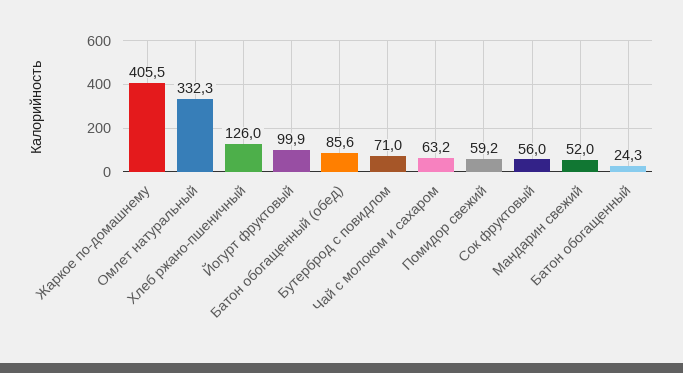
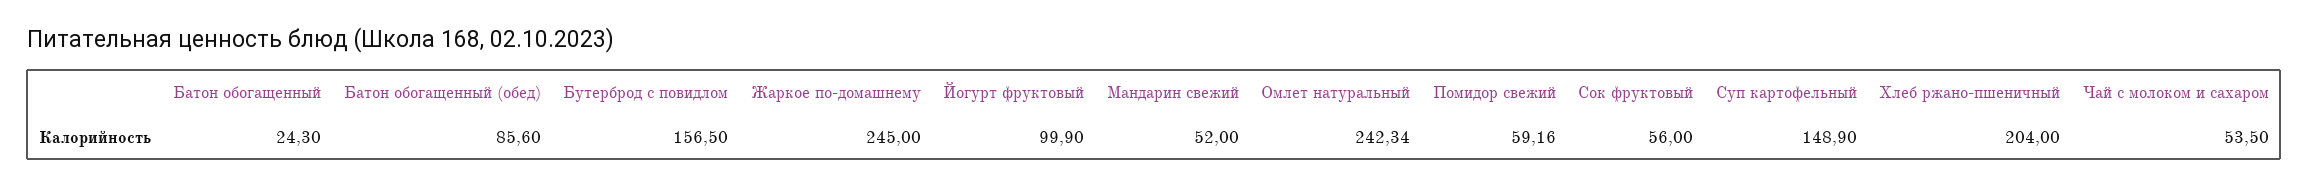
Жаркое по-домашнему: 405.5 -> 245
Омлет натуральный: 332.3 -> 242.34
Хлеб ржано-пшеничный: 126 -> 204
Бутерброд с повидлом: 71 -> 156.5
Чай с молоком и сахаром: 63.2 -> 53.5
Суп картофельный: none -> 148.9

